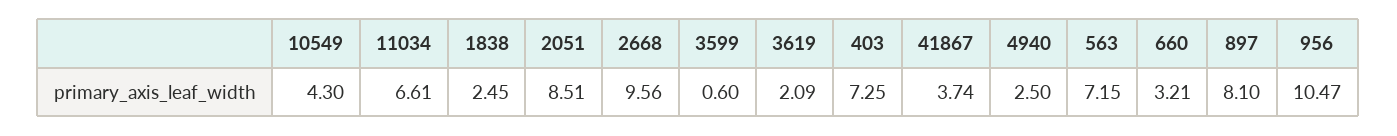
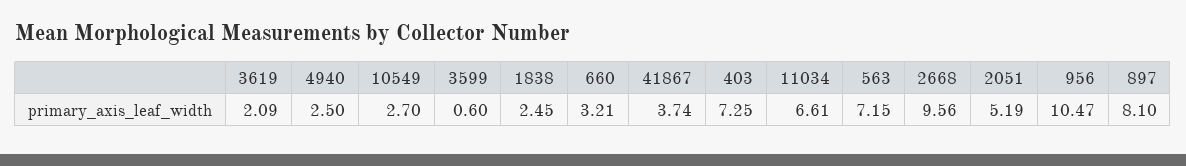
10549: 4.3 -> 2.7
2051: 8.51 -> 5.19

